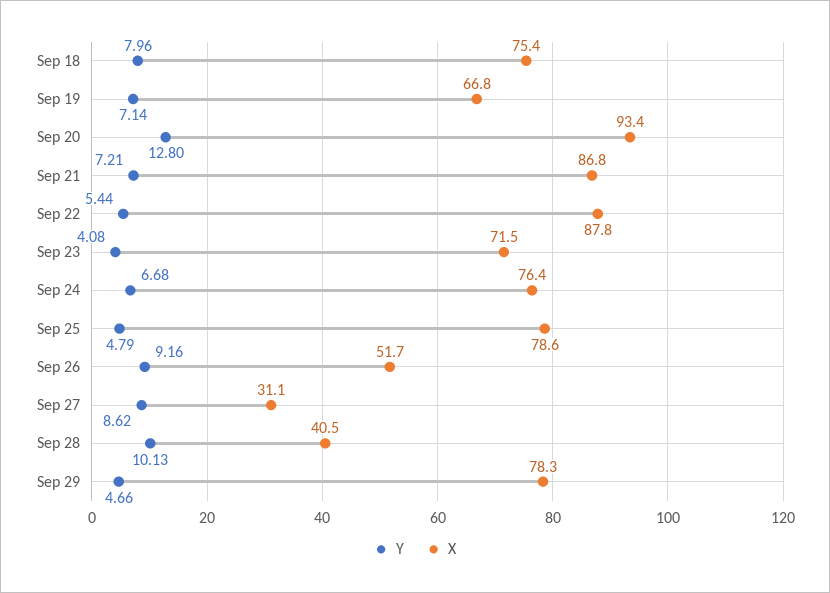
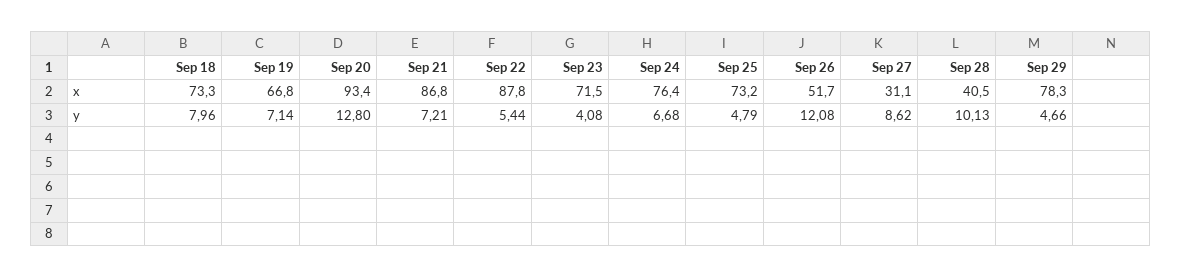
X, Sep 18: 75.4 -> 73.3
X, Sep 25: 78.6 -> 73.2
Y, Sep 26: 9.16 -> 12.08

